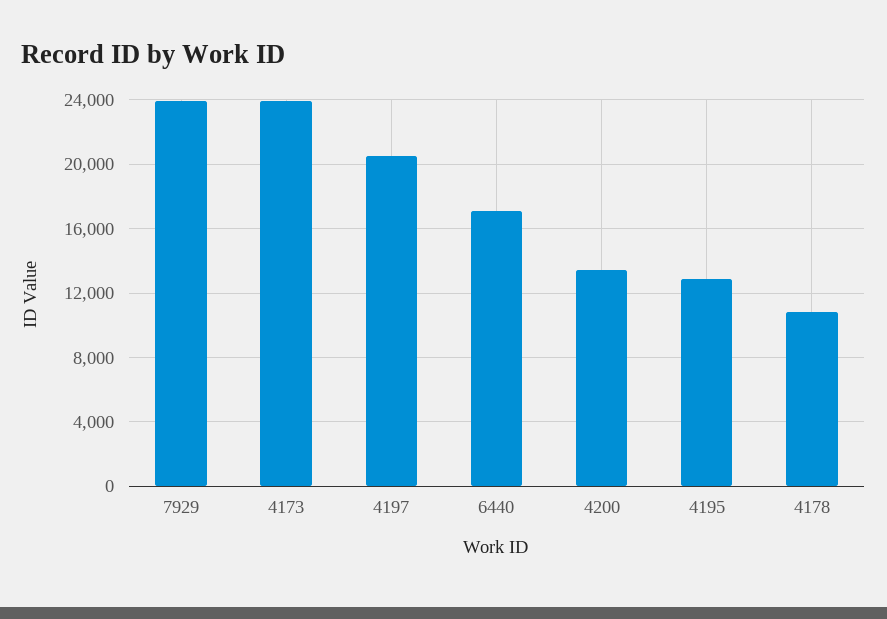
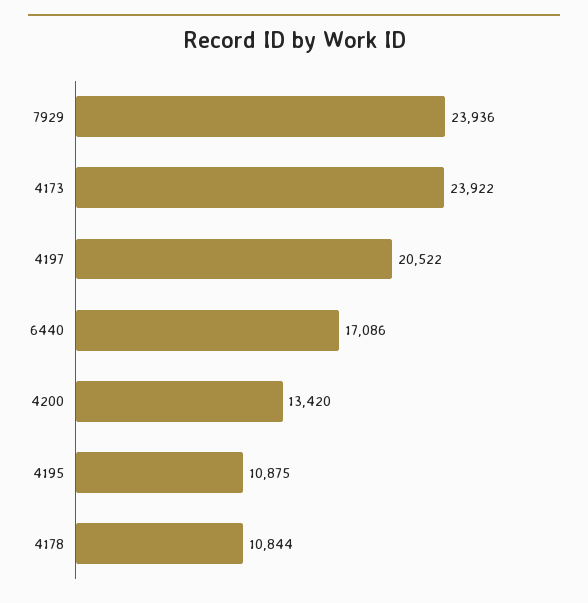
4195: 13000 -> 10875

